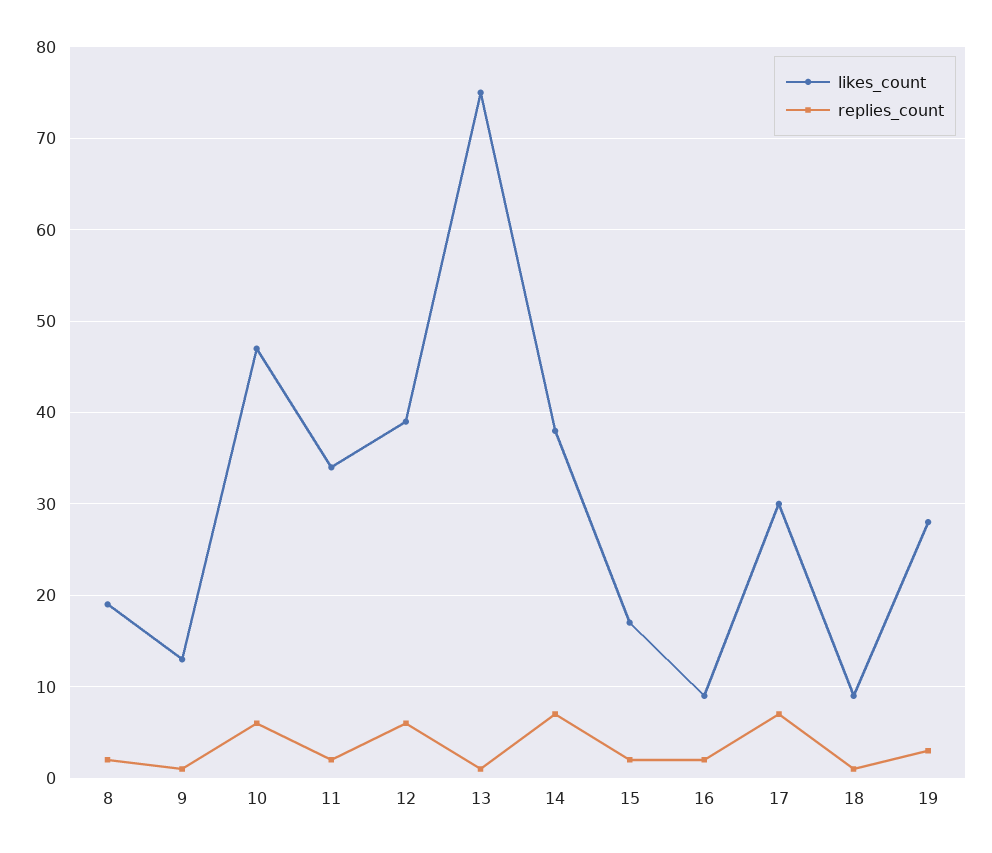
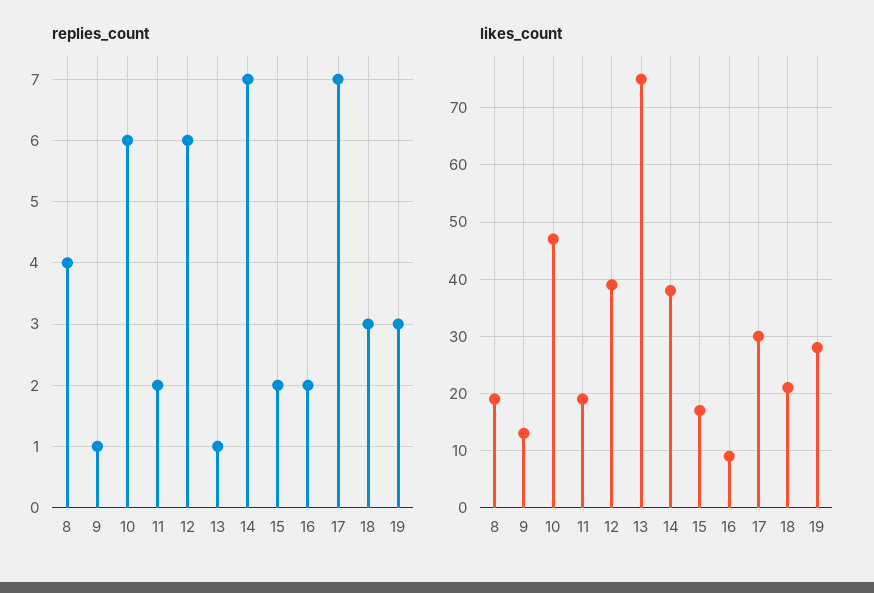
replies_count, 8: 2 -> 4
likes_count, 11: 34 -> 20
likes_count, 18: 9 -> 20
replies_count, 18: 1 -> 3

